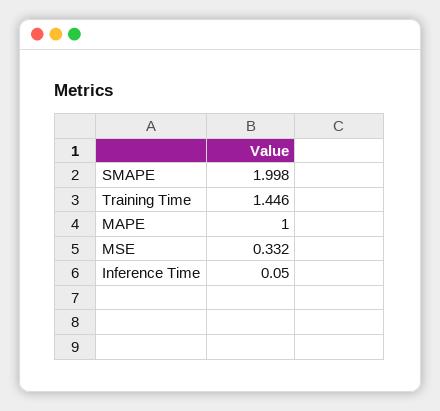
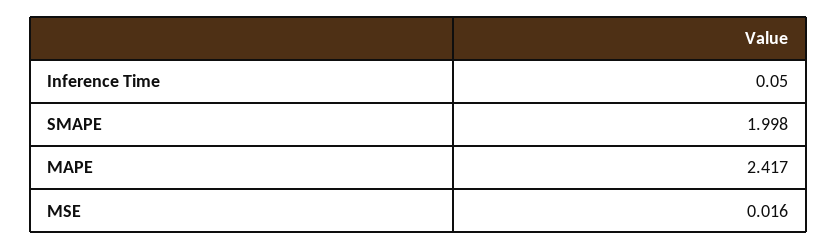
Training Time: 1.446 -> none
MAPE: 1 -> 2.417
MSE: 0.332 -> 0.016

